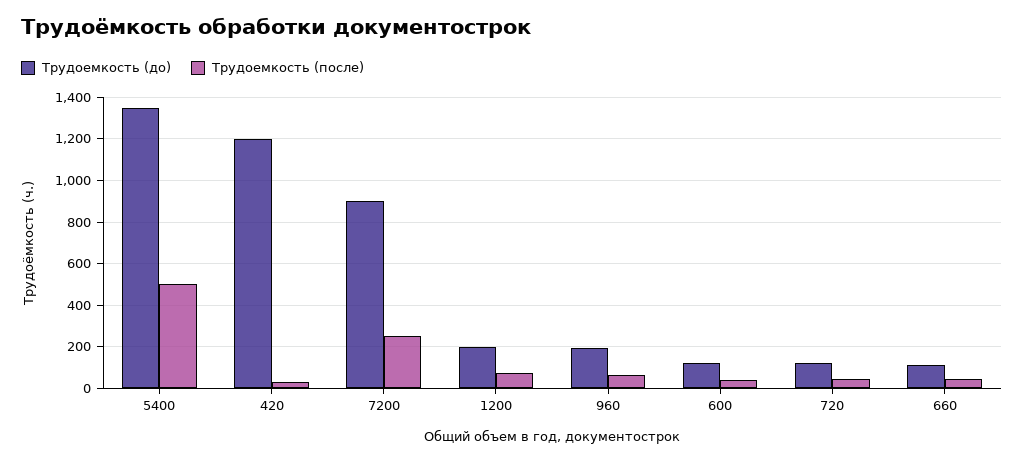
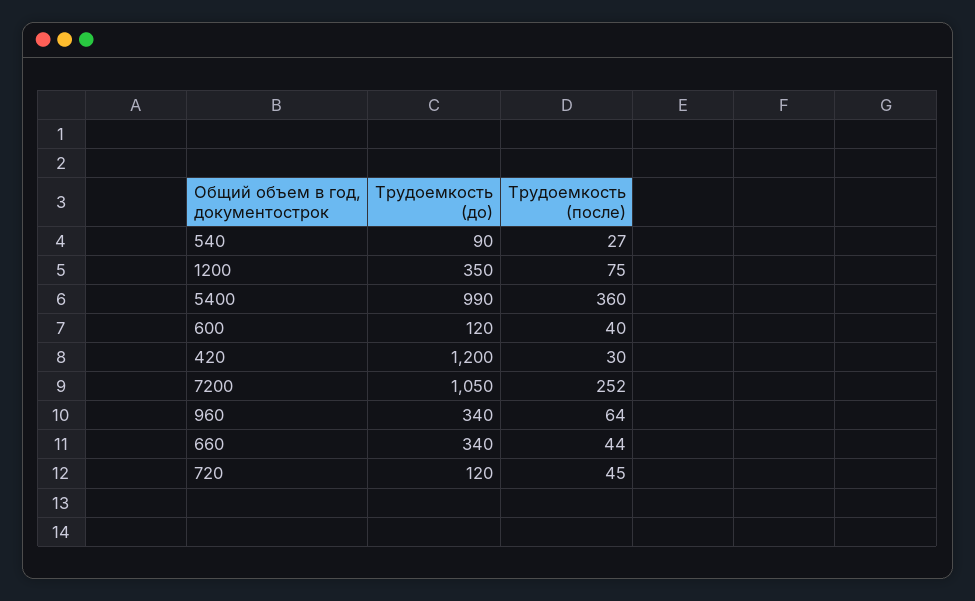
Трудоемкость (до), 5400: 1350 -> 990
Трудоемкость (после), 5400: 500 -> 360
Трудоемкость (до), 7200: 900 -> 1050
Трудоемкость (до), 1200: 200 -> 350
Трудоемкость (до), 960: 200 -> 340
Трудоемкость (до), 660: 100 -> 340
Трудоемкость (до), 540: none -> 90
Трудоемкость (после), 540: none -> 27

